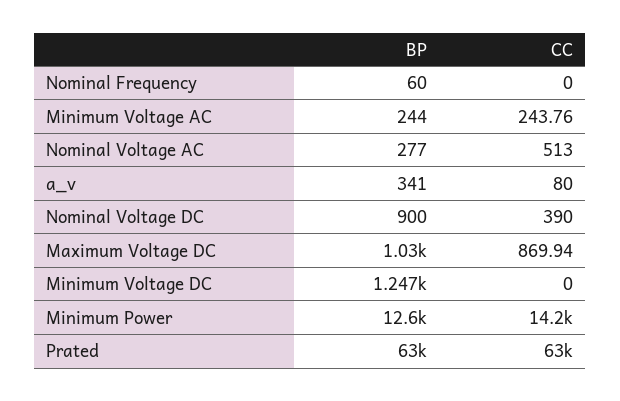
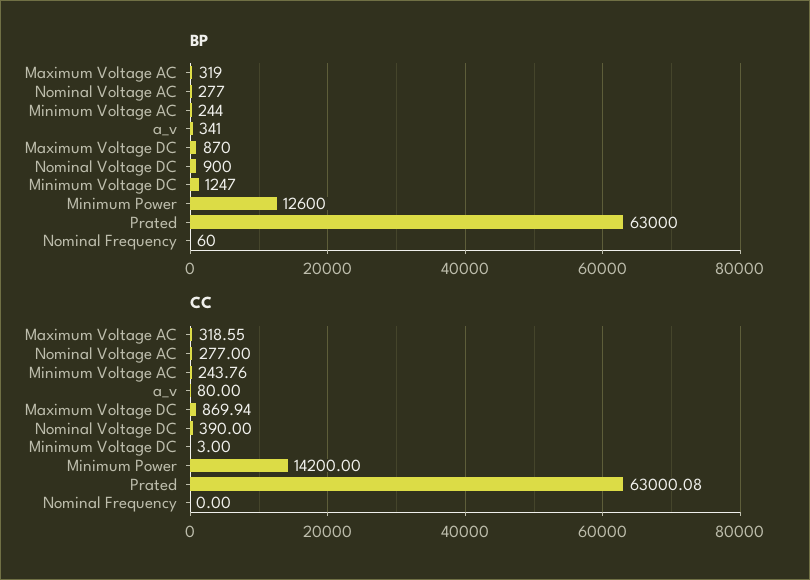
CC, Nominal Voltage AC: 513 -> 277
BP, Maximum Voltage DC: 1030 -> 870
CC, Minimum Voltage DC: 0 -> 3
BP, Maximum Voltage AC: none -> 319
CC, Maximum Voltage AC: none -> 318.55

